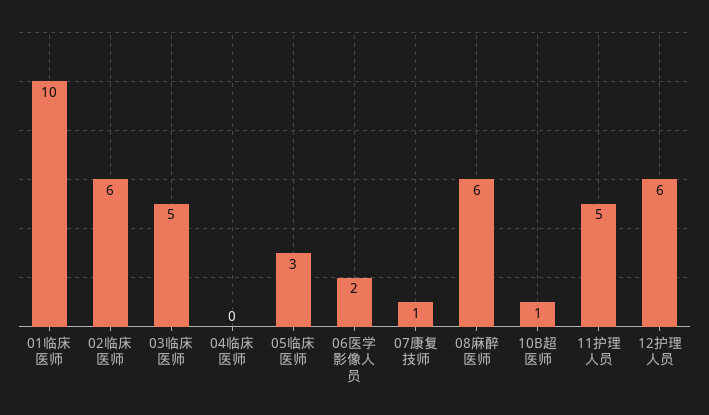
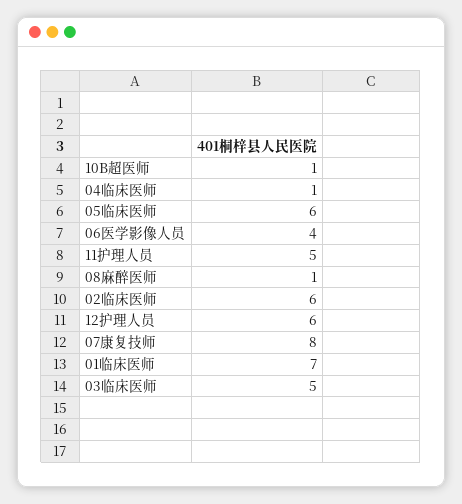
01临床医师: 10 -> 7
04临床医师: 0 -> 1
05临床医师: 3 -> 6
06医学影像人员: 2 -> 4
07康复技师: 1 -> 8
08麻醉医师: 6 -> 1

